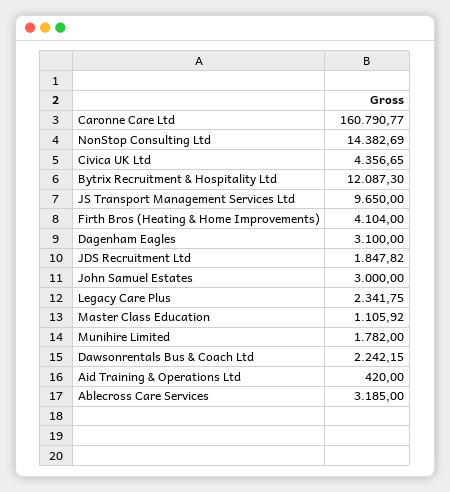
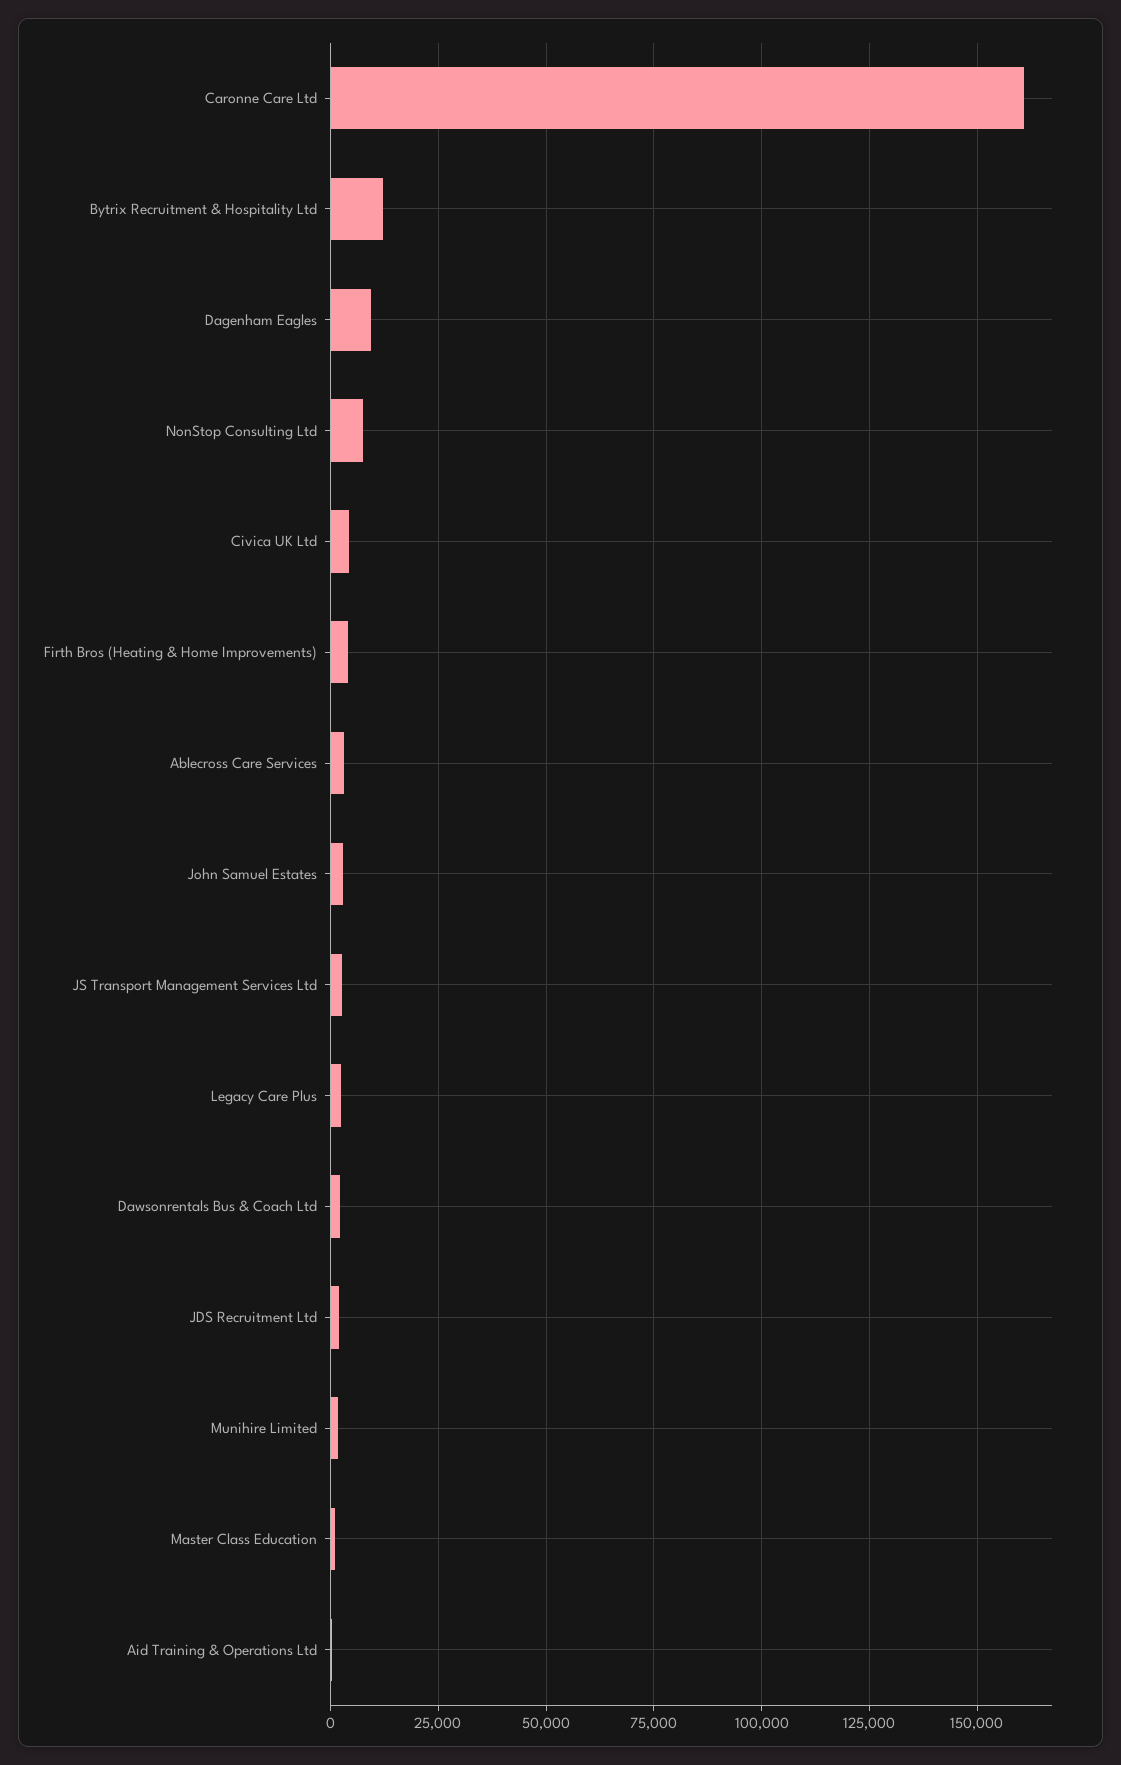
NonStop Consulting Ltd: 14382.69 -> 7500
JS Transport Management Services Ltd: 9650 -> 2500
Dagenham Eagles: 3100 -> 10000

